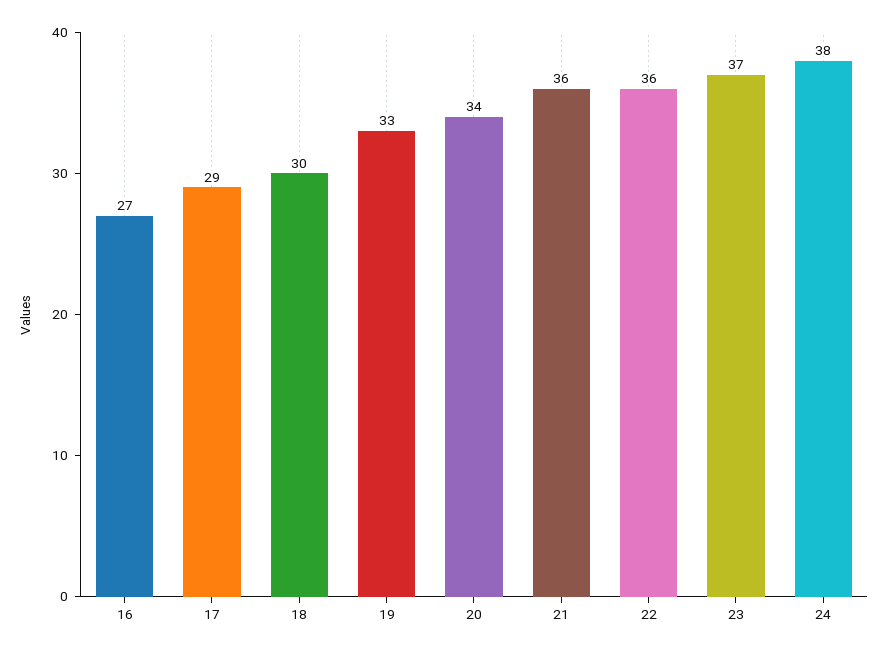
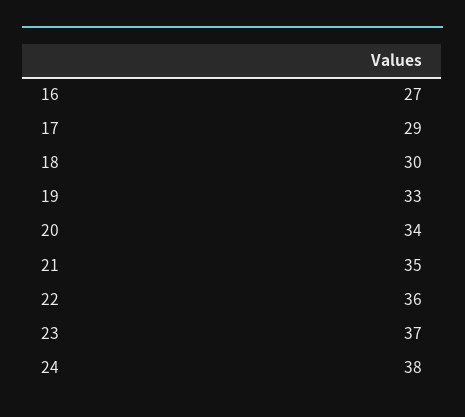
21: 36 -> 35

